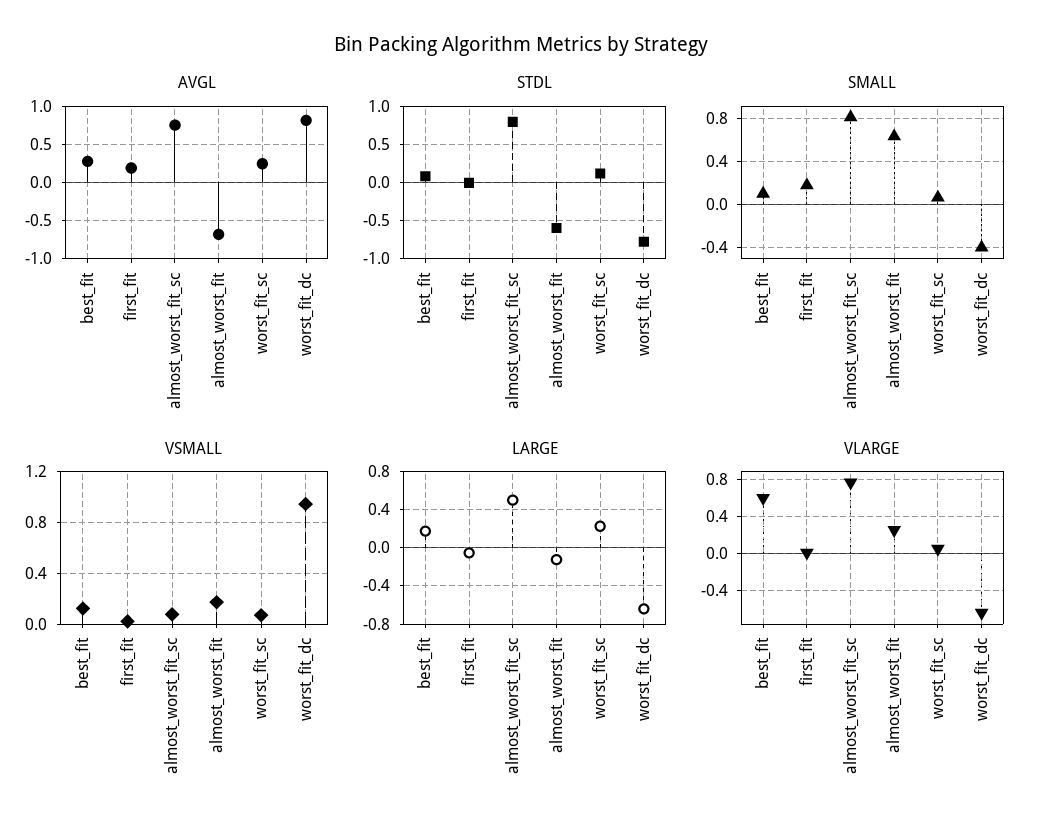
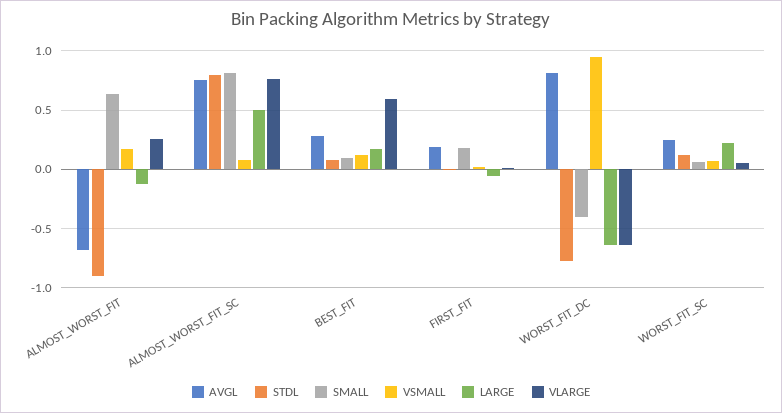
STDL, almost_worst_fit: -0.6 -> -0.9

